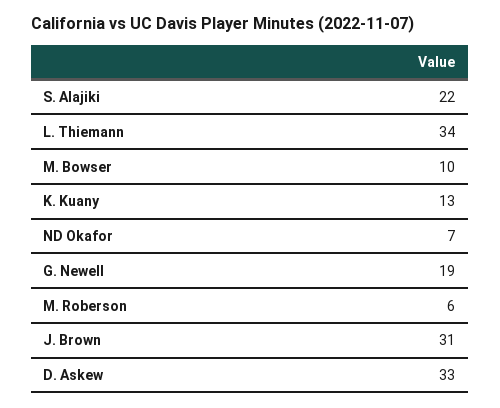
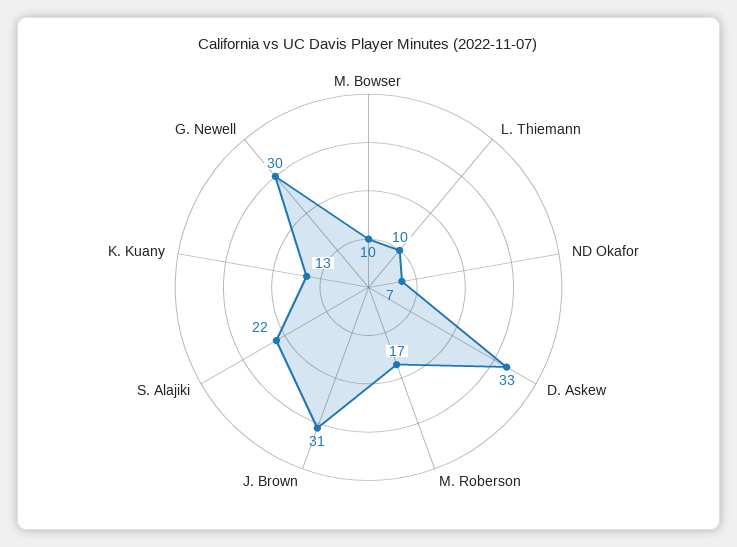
L. Thiemann: 34 -> 10
G. Newell: 19 -> 30
M. Roberson: 6 -> 17

